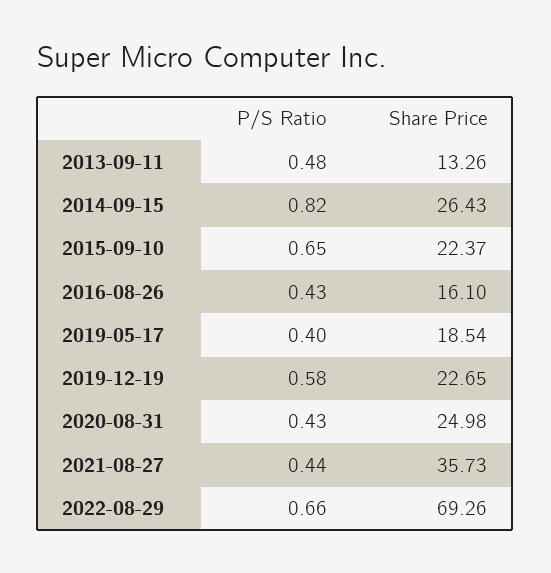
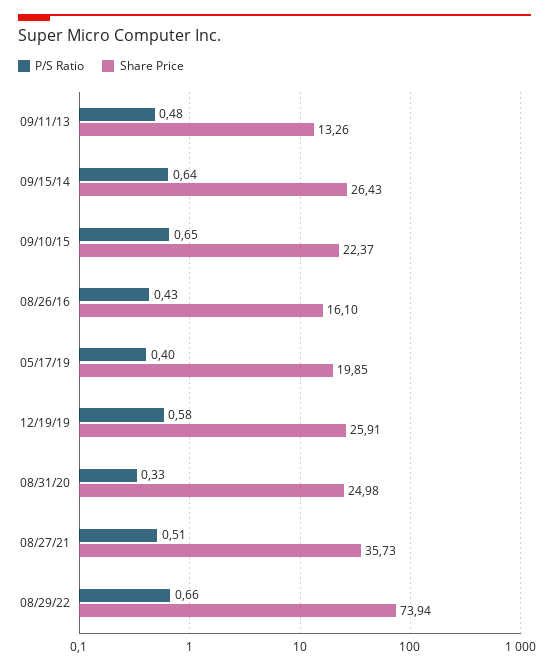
P/S Ratio, 2014-09-15: 0.82 -> 0.64
Share Price, 2019-05-17: 18.54 -> 19.85
Share Price, 2019-12-19: 22.65 -> 25.91
P/S Ratio, 2020-08-31: 0.43 -> 0.33
P/S Ratio, 2021-08-27: 0.44 -> 0.51
Share Price, 2022-08-29: 69.26 -> 73.94

